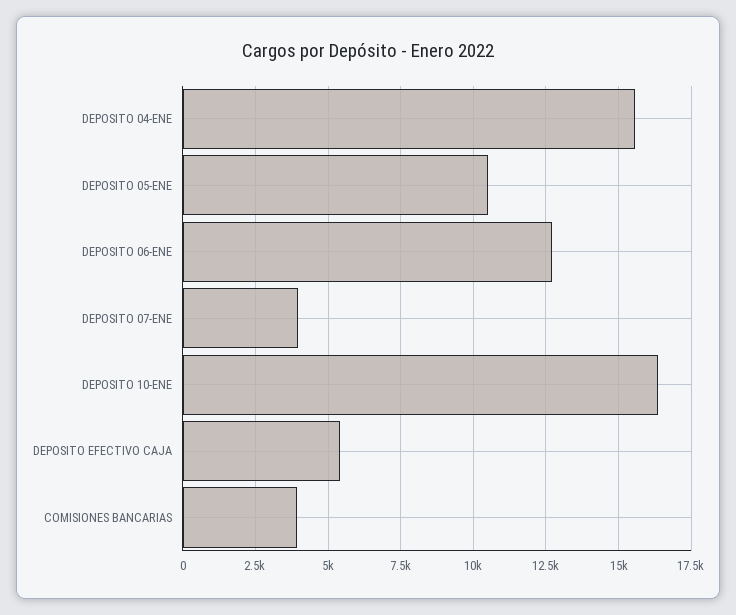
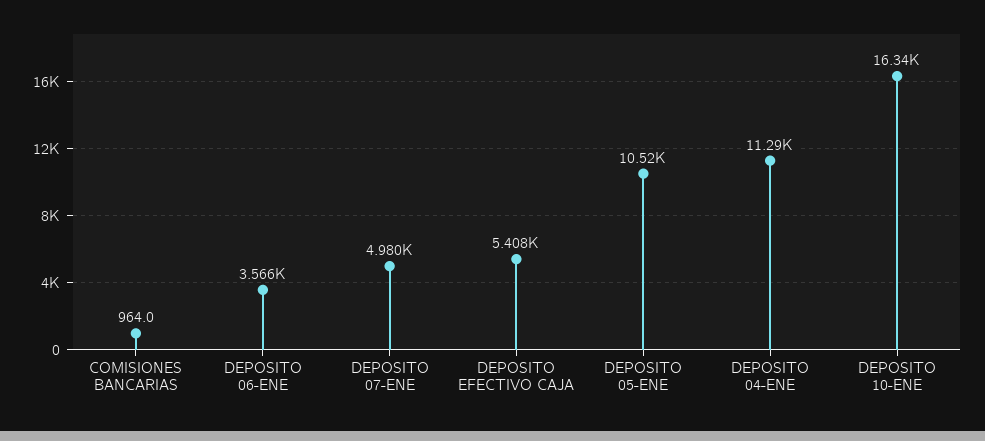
DEPOSITO 04-ENE: 15500 -> 11290
DEPOSITO 06-ENE: 12750 -> 3566
DEPOSITO 07-ENE: 4000 -> 4980
COMISIONES BANCARIAS: 4000 -> 964

